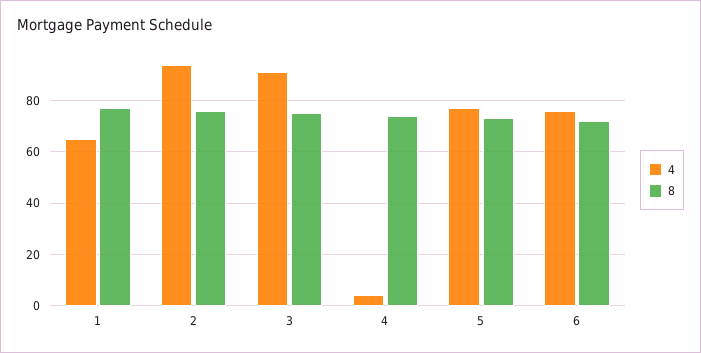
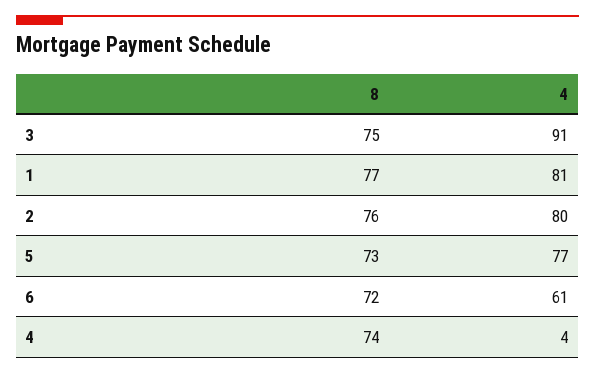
4, 1: 65 -> 81
4, 2: 95 -> 80
4, 6: 75 -> 61

